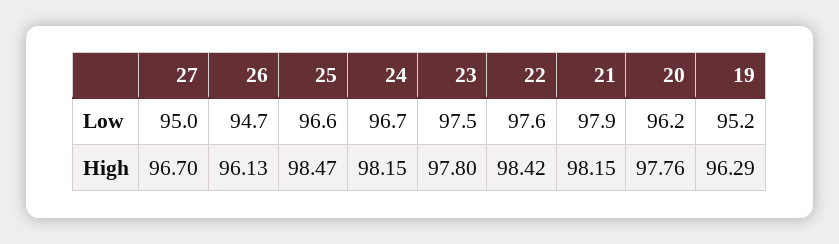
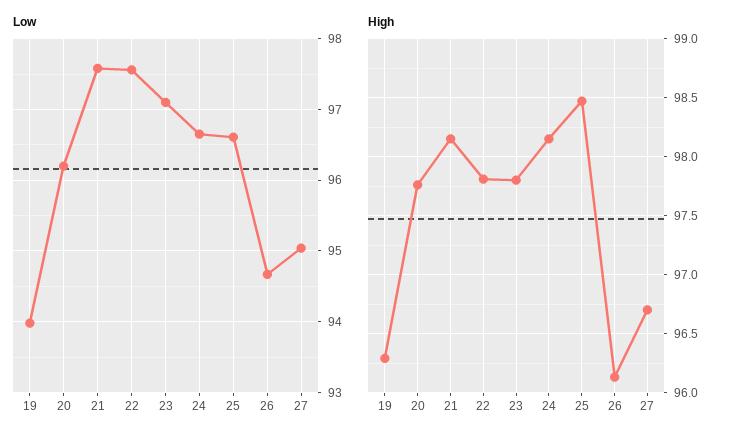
Low, 23: 97.5 -> 97.1
Low, 21: 97.9 -> 97.6
Low, 19: 95.2 -> 94
High, 22: 98.42 -> 97.8

